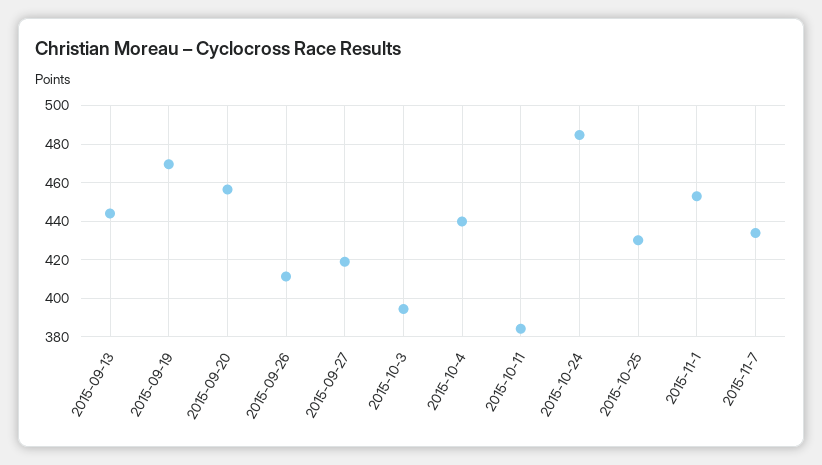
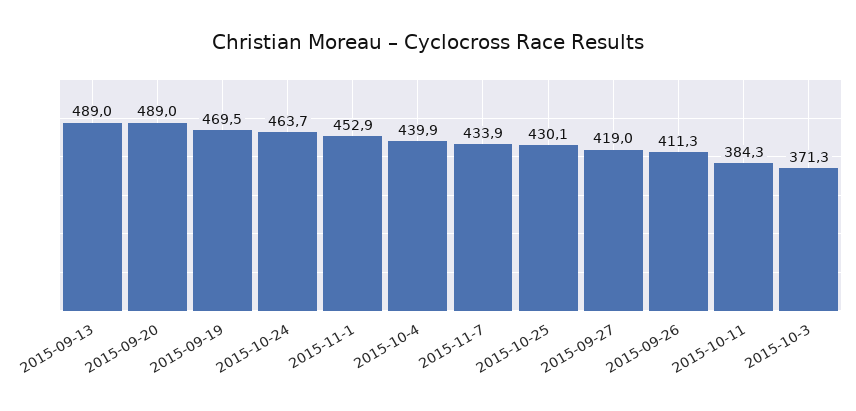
2015-09-13: 445 -> 489
2015-09-20: 455 -> 489
2015-10-3: 395 -> 371.3
2015-10-24: 485 -> 463.7

